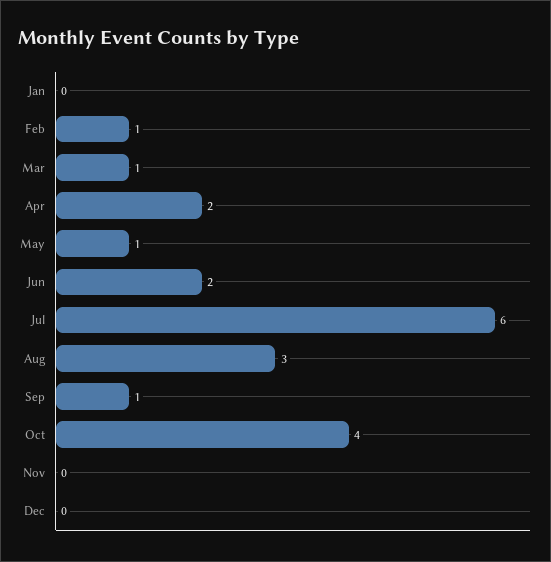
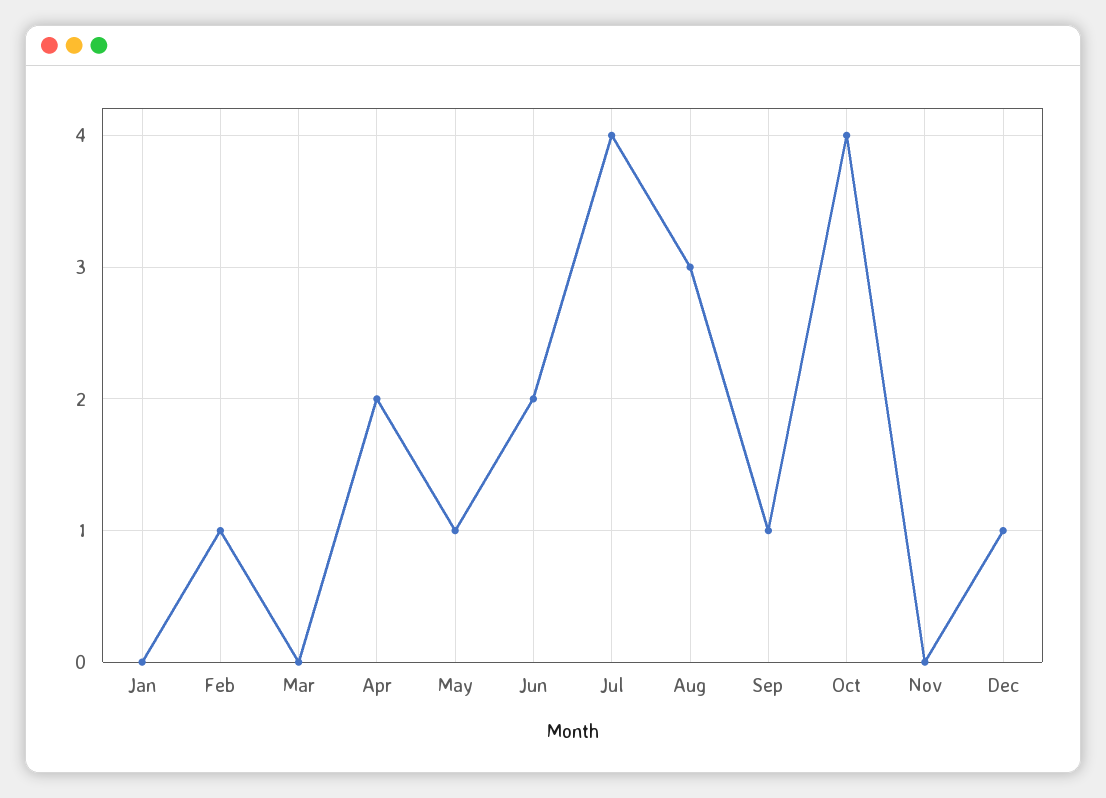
Mar: 1 -> 0
Jul: 6 -> 4
Dec: 0 -> 1

